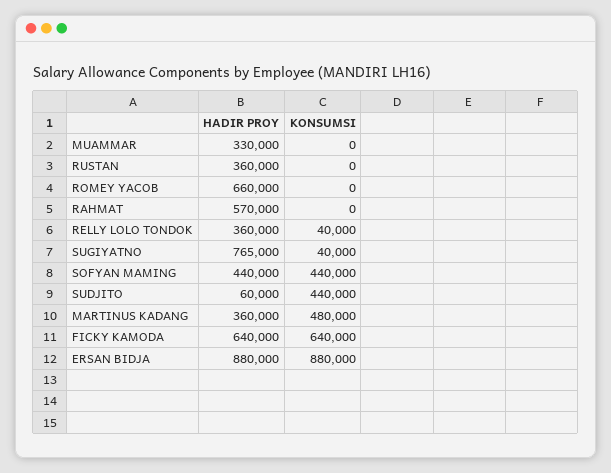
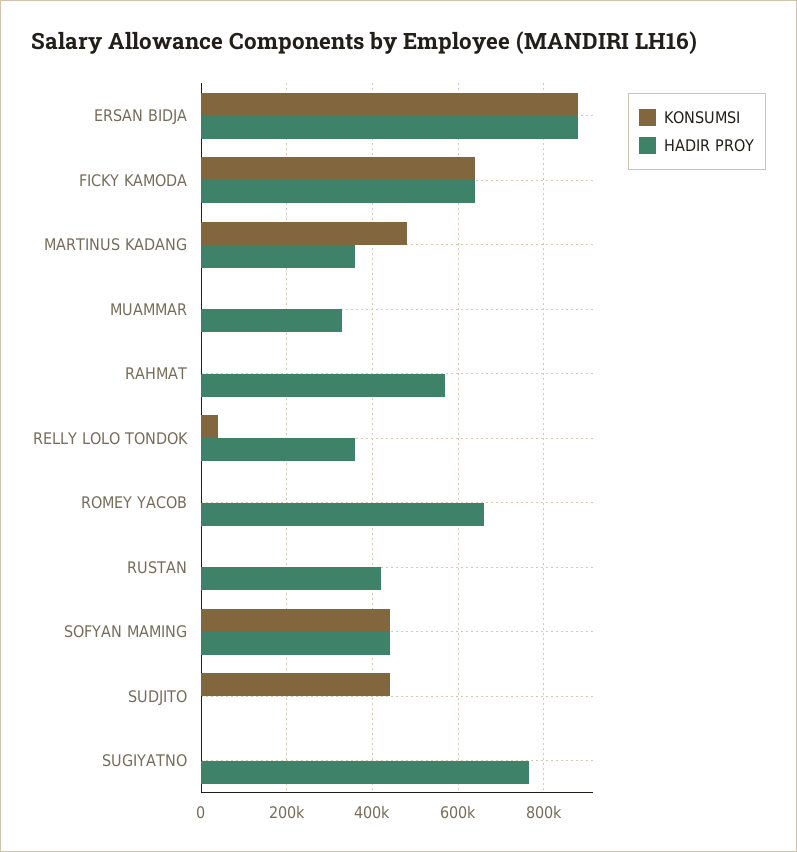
HADIR PROY, RUSTAN: 360000 -> 420000
KONSUMSI, SUGIYATNO: 40000 -> 0
HADIR PROY, SUDJITO: 60000 -> 0

